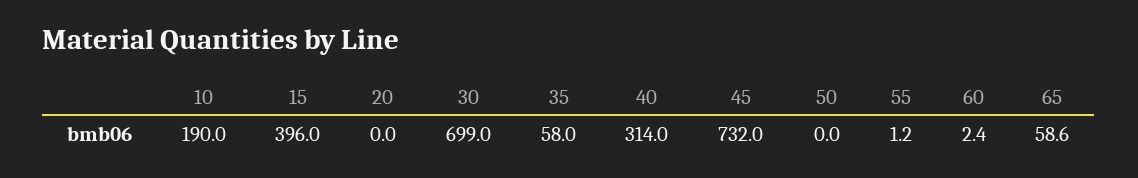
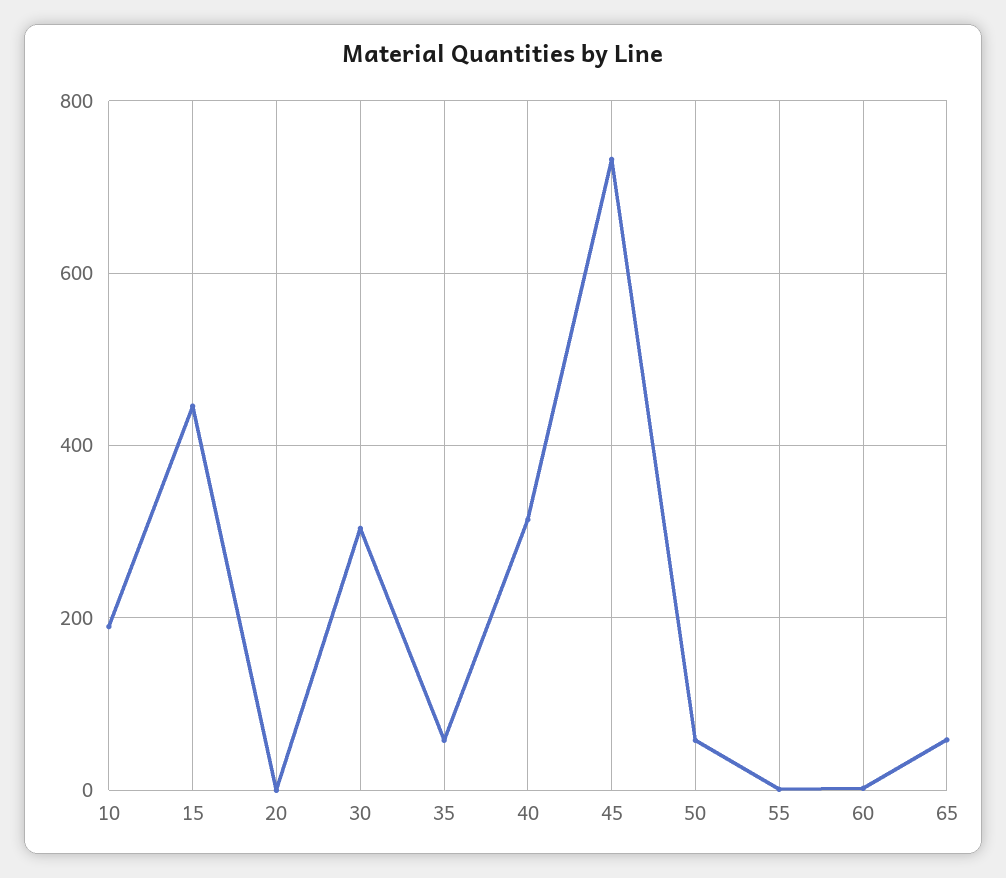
15: 396 -> 440
30: 699 -> 300
50: 0 -> 60

